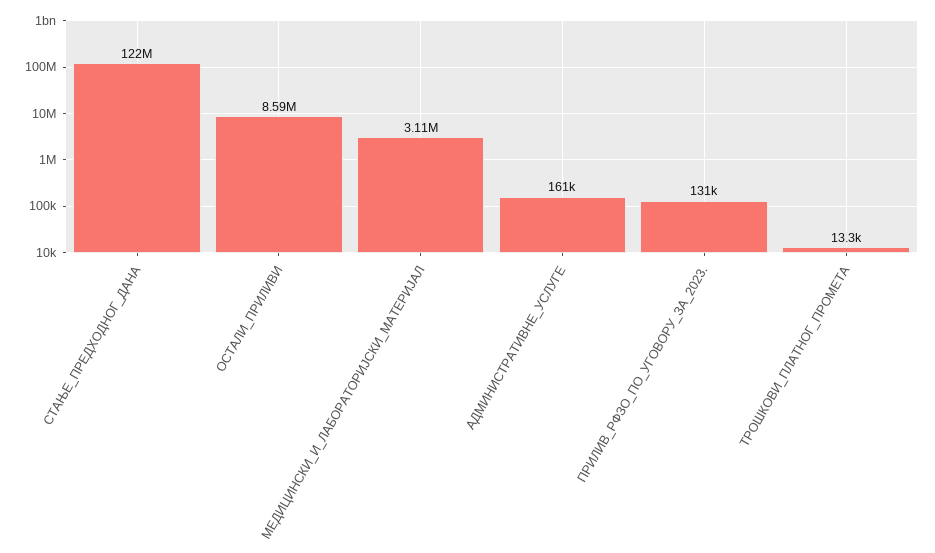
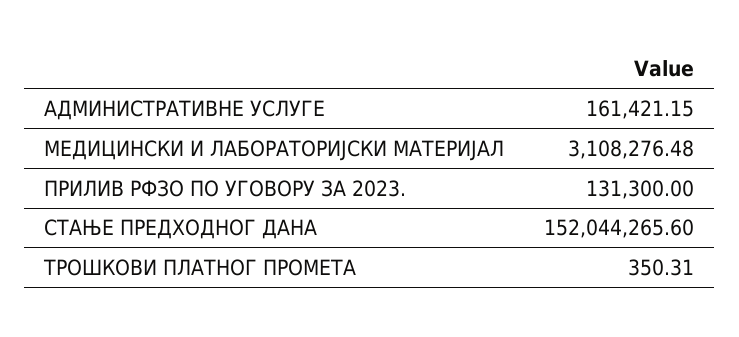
СТАЊЕ_ПРЕДХОДНОГ_ДАНА: 122000000 -> 152044265.6
ОСТАЛИ_ПРИЛИВИ: 8590000 -> none
ТРОШКОВИ_ПЛАТНОГ_ПРОМЕТА: 13300 -> 350.31

